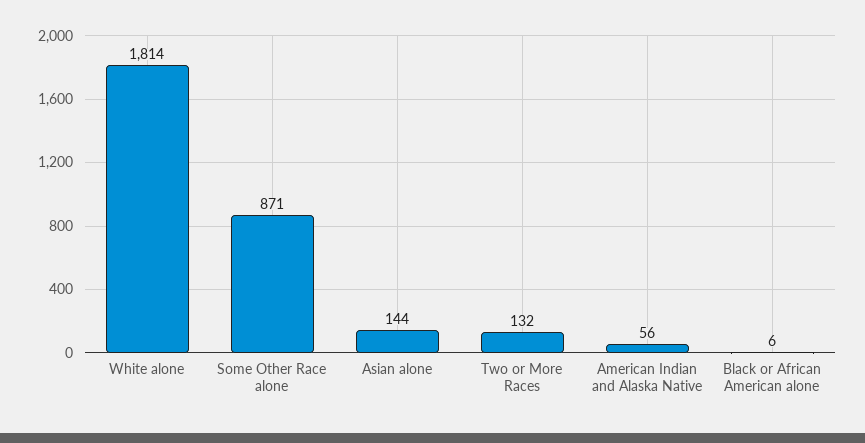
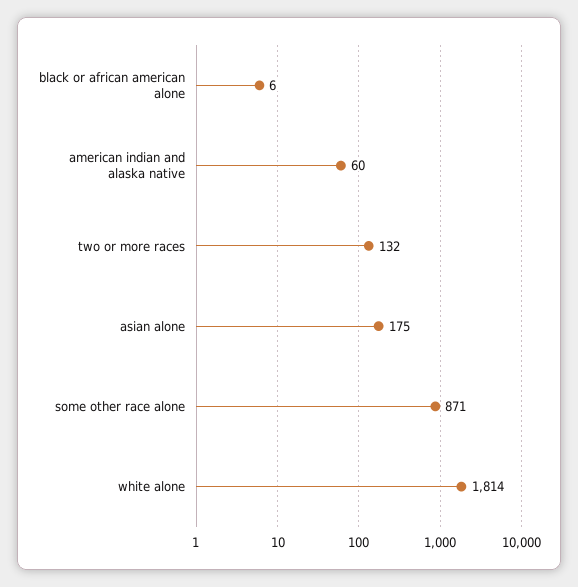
Asian alone: 144 -> 175
American Indian and Alaska Native: 56 -> 60

